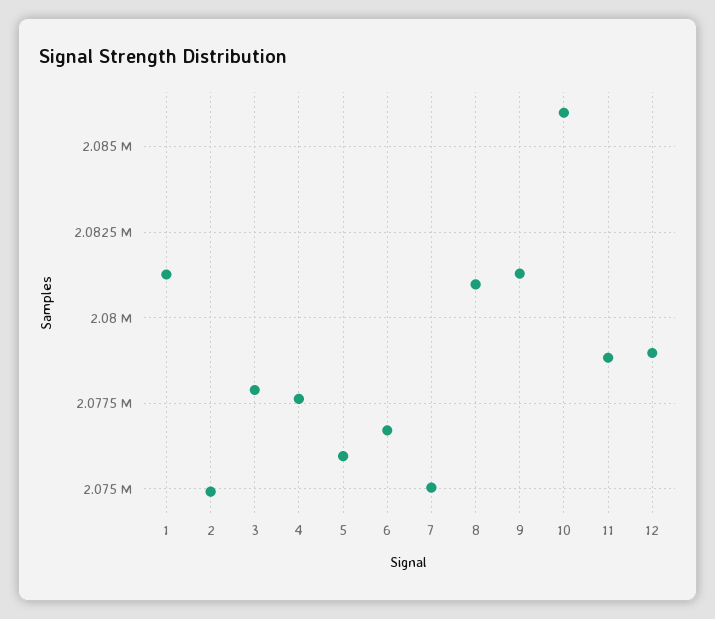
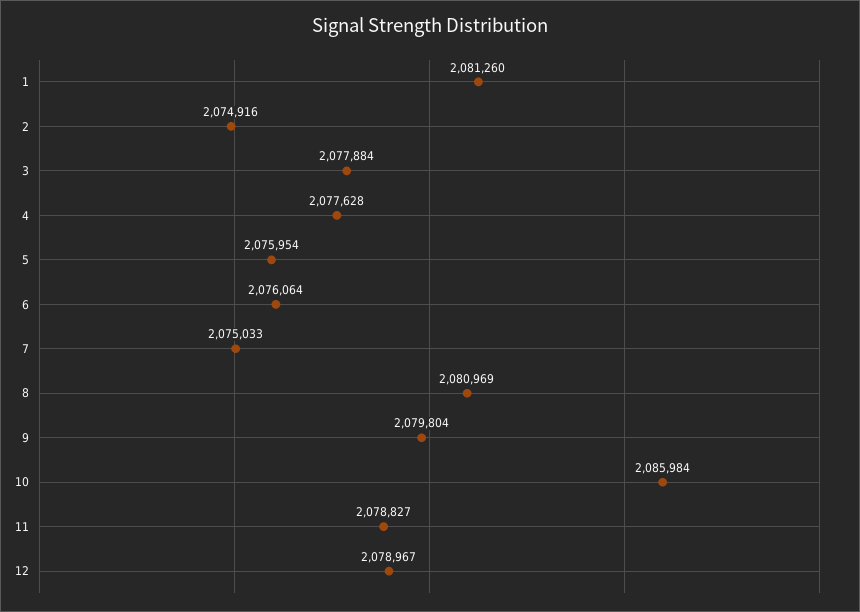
6: 2076750 -> 2076064
9: 2081250 -> 2079804

